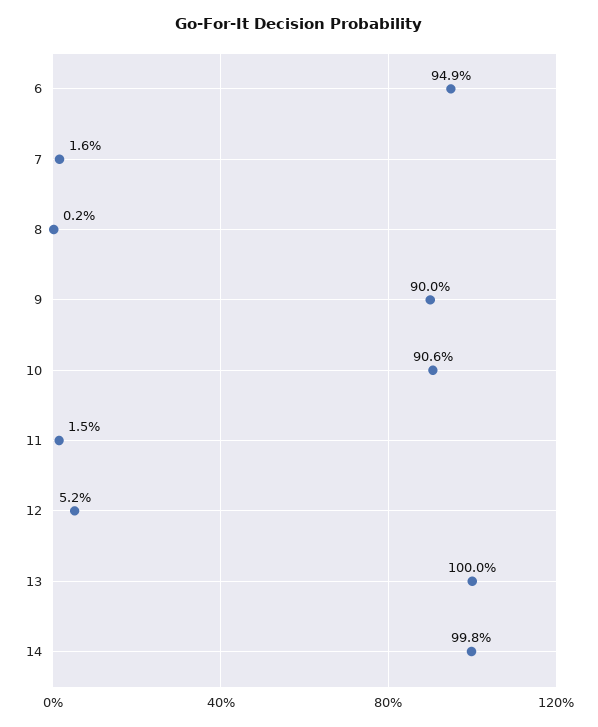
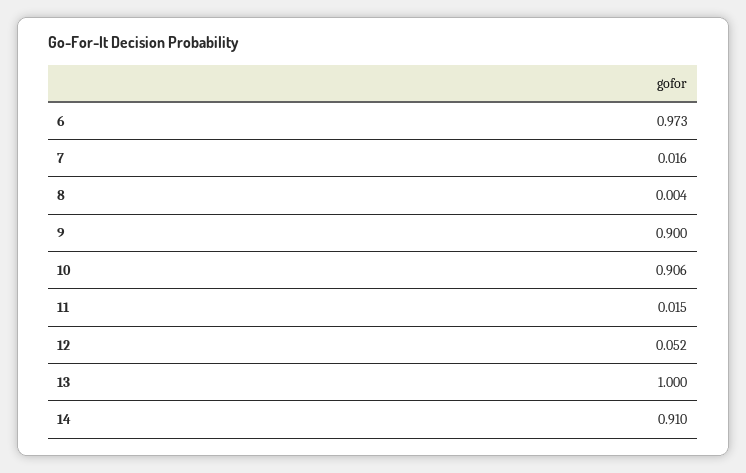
6: 0.949 -> 0.973
8: 0.002 -> 0.004
14: 0.998 -> 0.91

